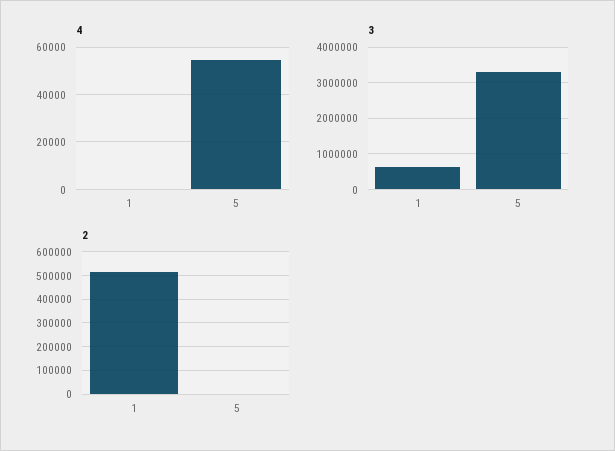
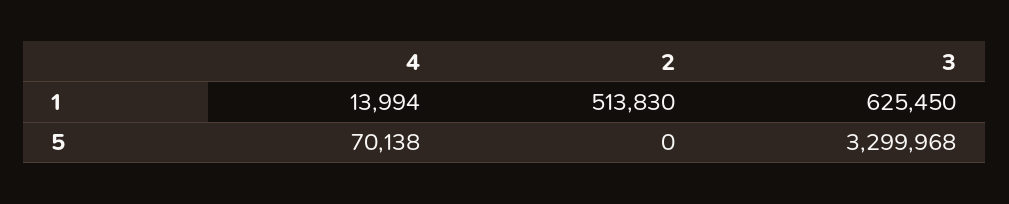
4, 1: 0 -> 13994
4, 5: 55000 -> 70138

